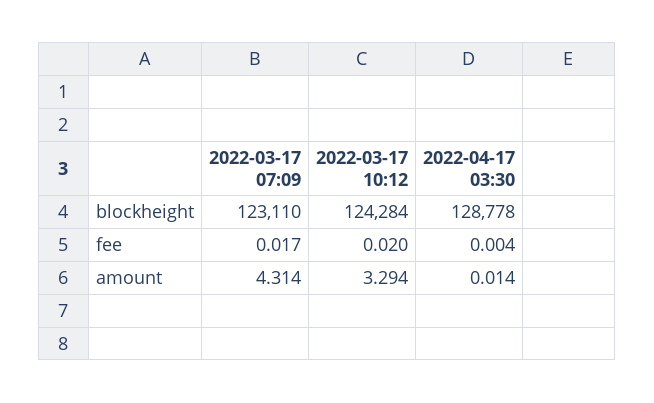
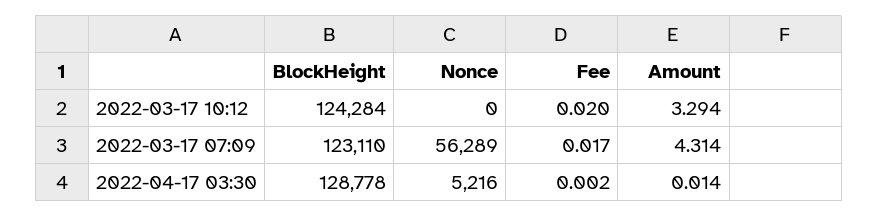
2022-04-17 03:30, fee: 0.004 -> 0.002
2022-03-17 10:12, Nonce: none -> 0
2022-03-17 07:09, Nonce: none -> 56289
2022-04-17 03:30, Nonce: none -> 5216

